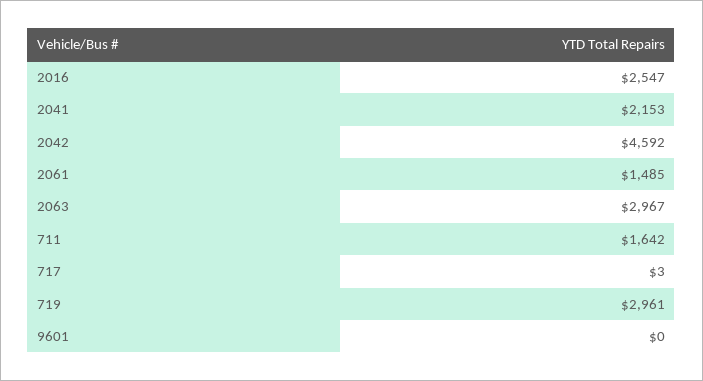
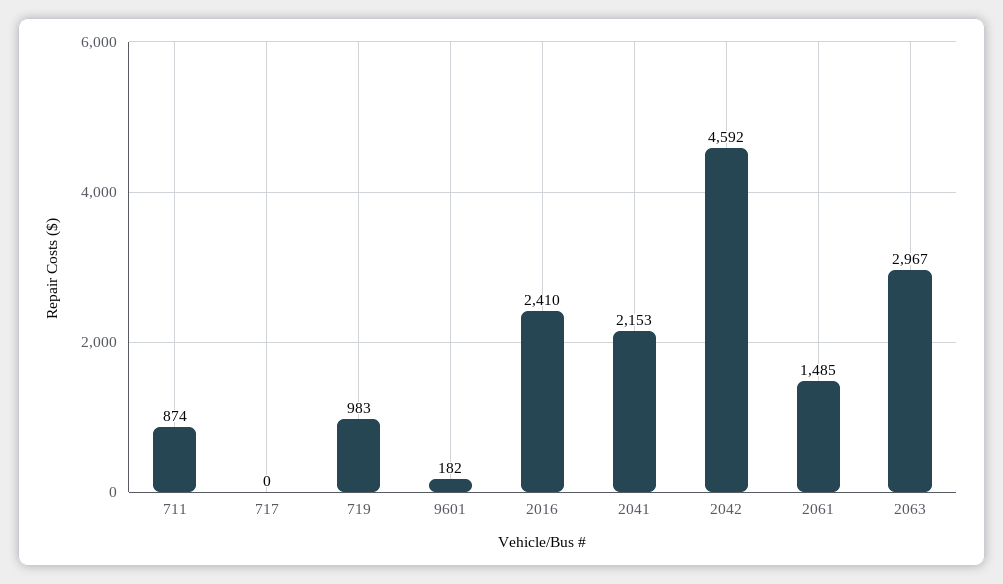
2016: 2547 -> 2410
711: 1642 -> 874
717: 3 -> 0
719: 2961 -> 983
9601: 0 -> 182

